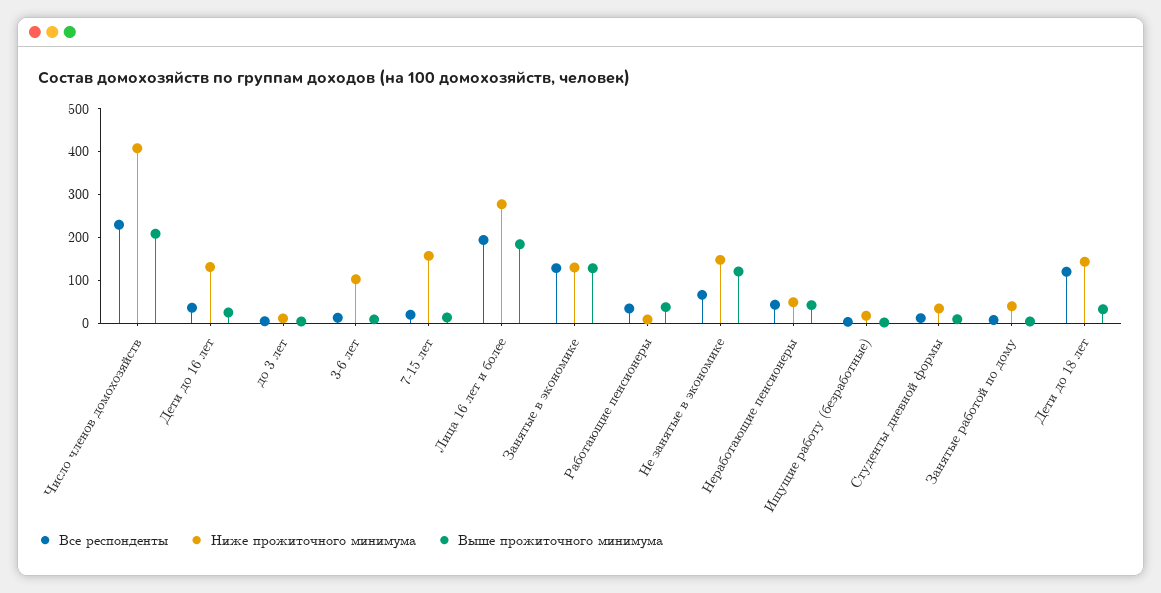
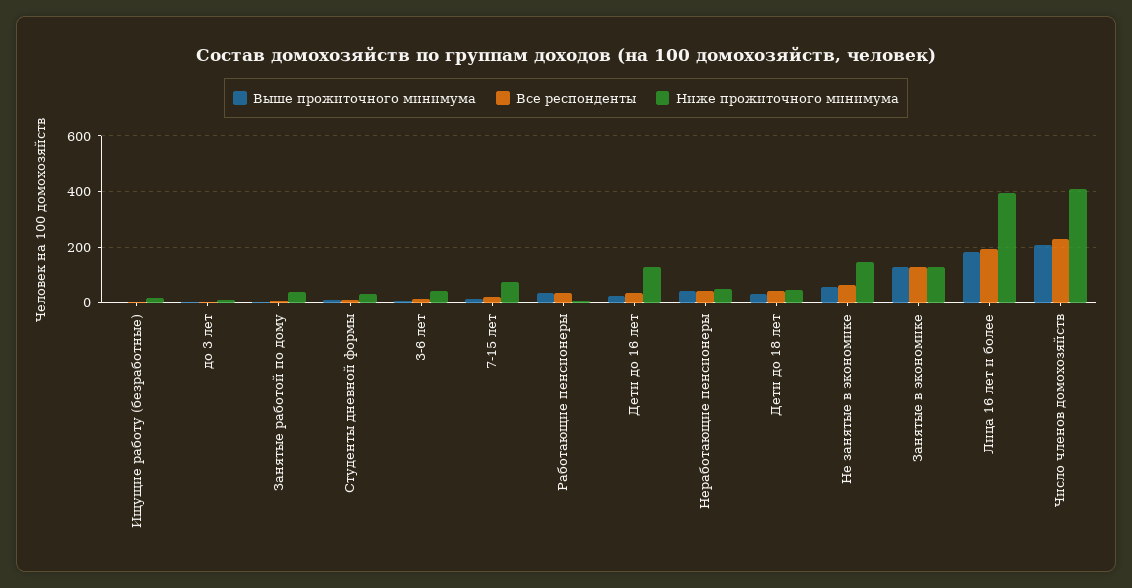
Ниже прожиточного минимума, 3-6 лет: 100 -> 50
Ниже прожиточного минимума, 7-15 лет: 160 -> 75
Ниже прожиточного минимума, Лица 16 лет и более: 280 -> 400
Выше прожиточного минимума, Не занятые в экономике: 120 -> 50
Все респонденты, Дети до 18 лет: 120 -> 50
Ниже прожиточного минимума, Дети до 18 лет: 140 -> 50

